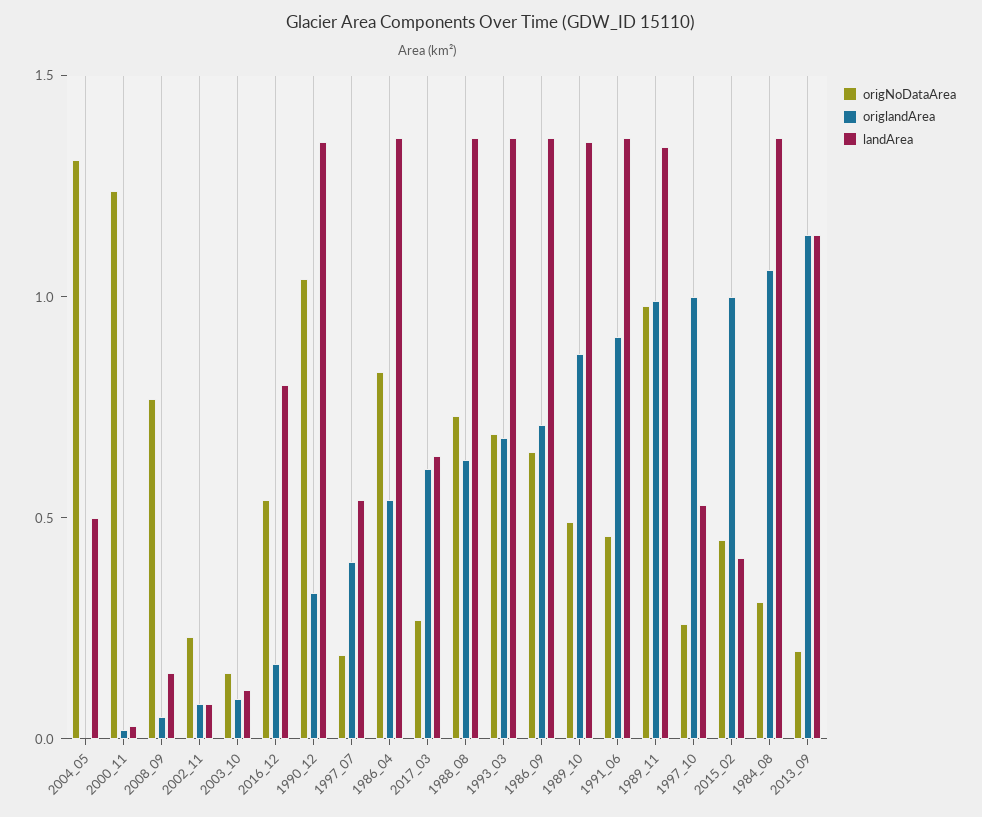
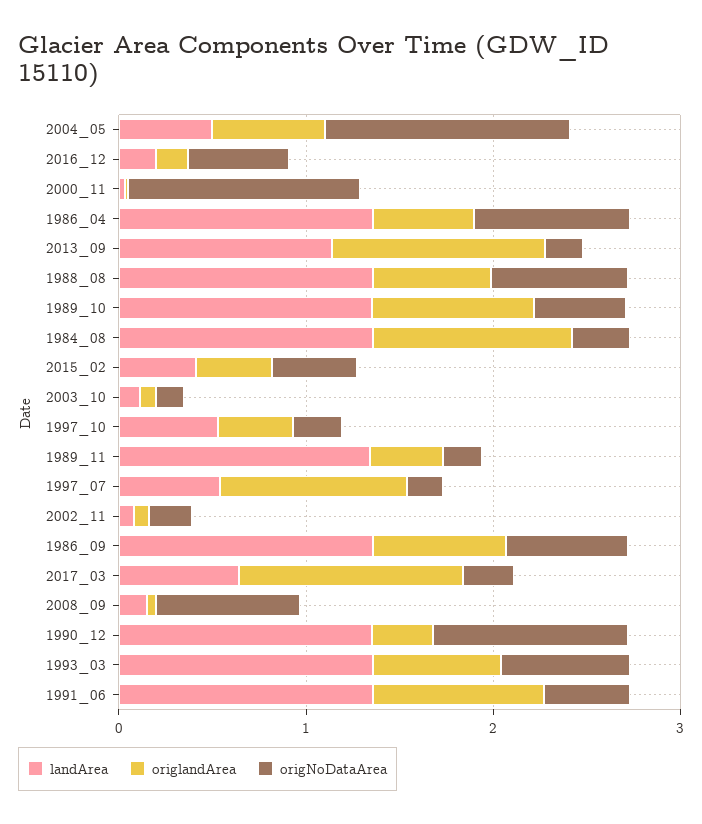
origlandArea, 2004_05: 0 -> 0.6
landArea, 2016_12: 0.8 -> 0.2
origlandArea, 1997_07: 0.4 -> 1
origlandArea, 2017_03: 0.6 -> 1.2
origNoDataArea, 1989_11: 1 -> 0.2
origlandArea, 1989_11: 1 -> 0.4
origlandArea, 1997_10: 1 -> 0.4
origlandArea, 2015_02: 1 -> 0.4

